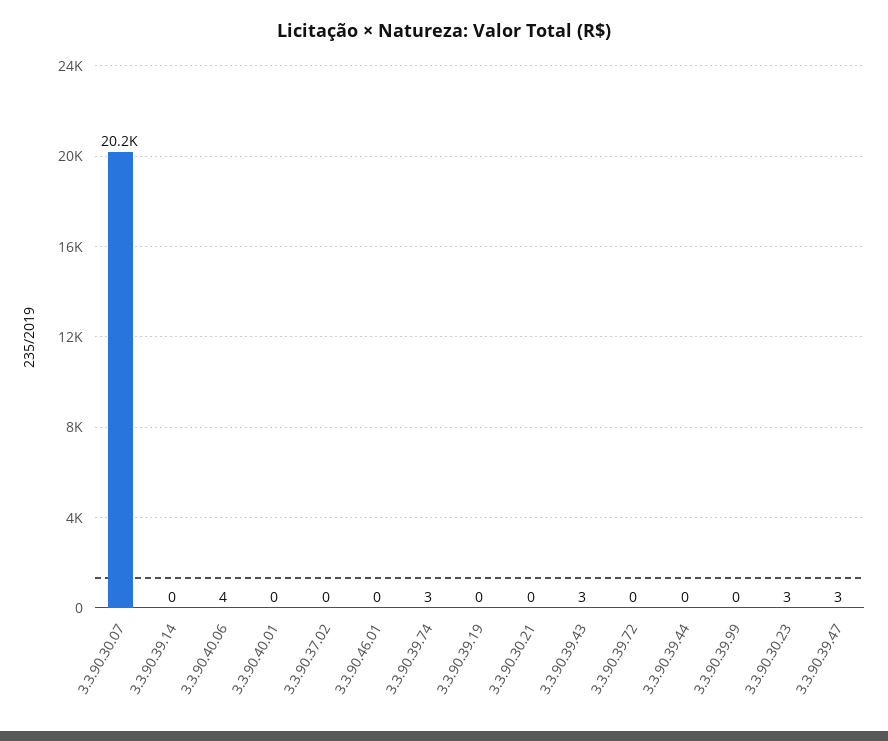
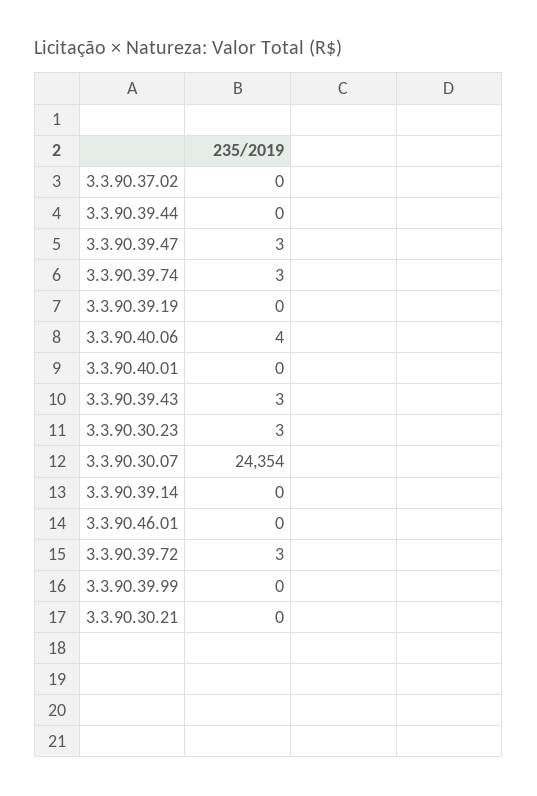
3.3.90.30.07: 20200 -> 24354
3.3.90.39.72: 0 -> 3

